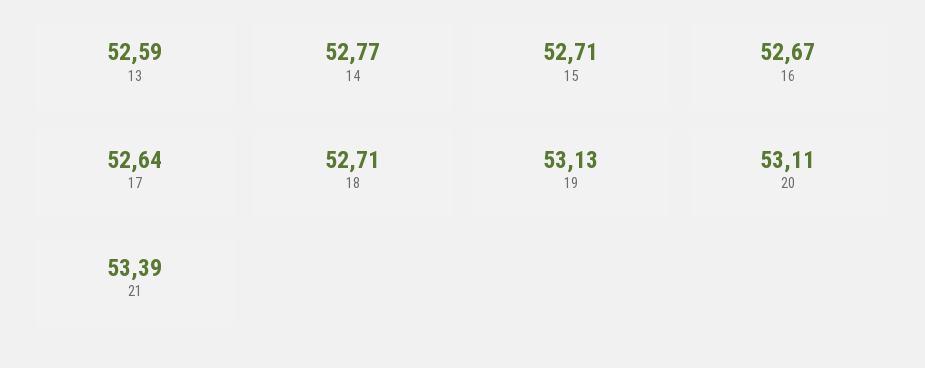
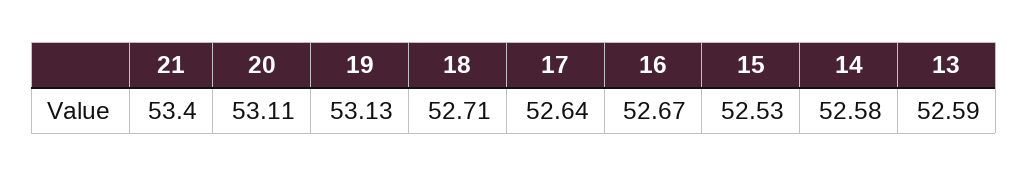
14: 52.77 -> 52.58
15: 52.71 -> 52.53
21: 53.39 -> 53.4

